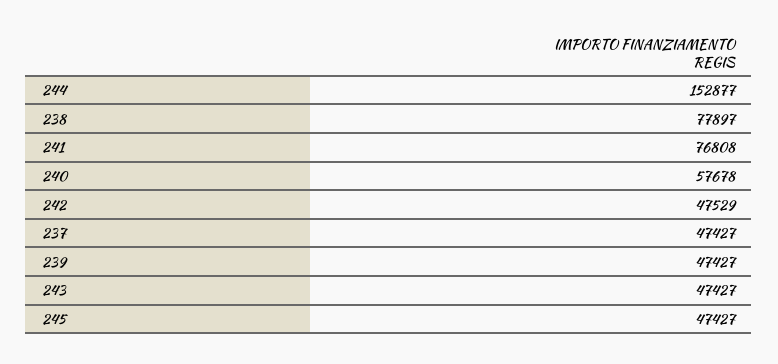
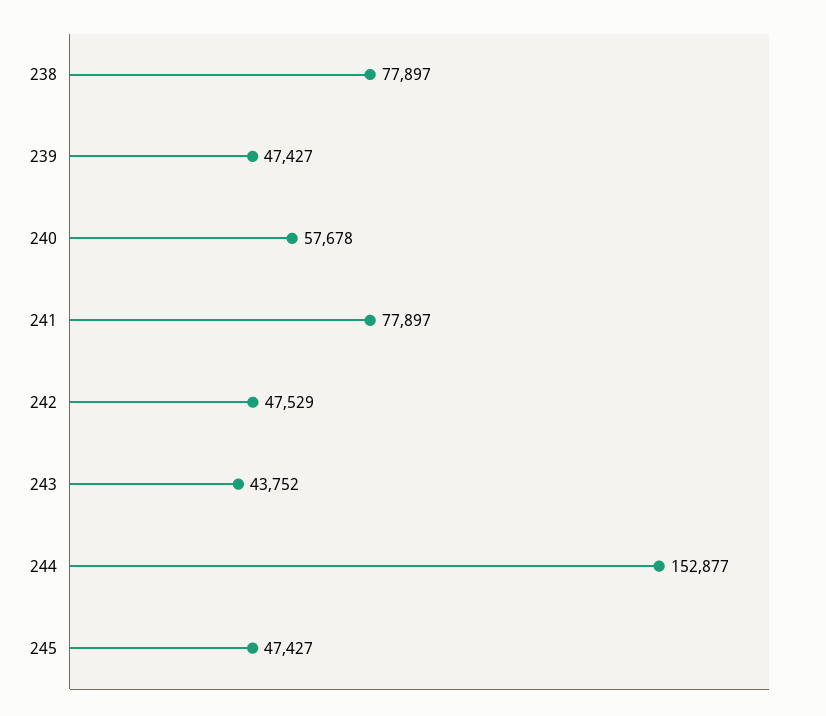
241: 76808 -> 77897
237: 47427 -> none
243: 47427 -> 43752

